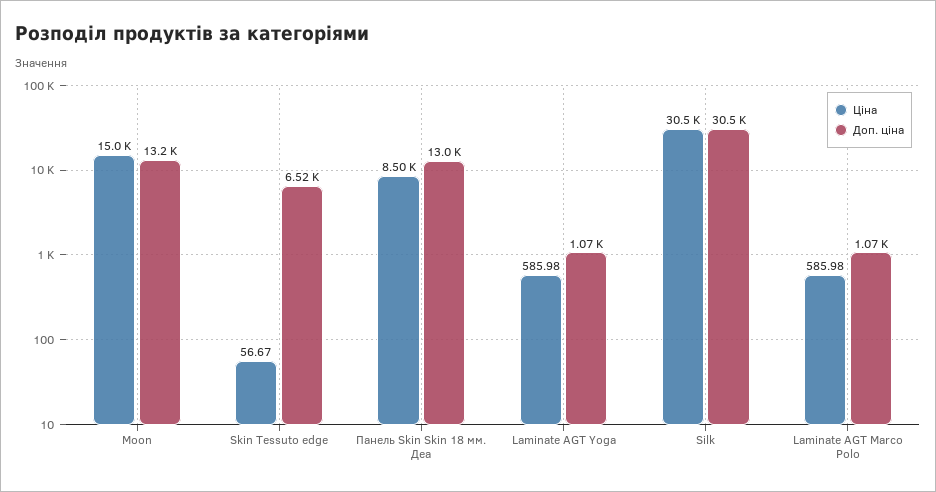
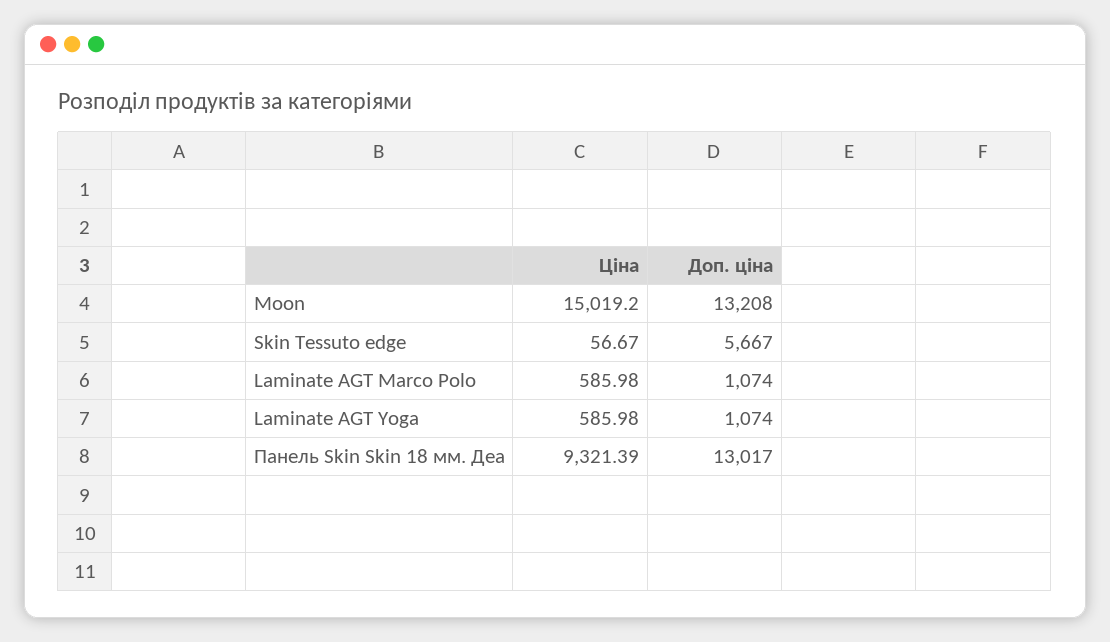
Доп. ціна, Skin Tessuto edge: 6520 -> 5667
Ціна, Панель Skin Skin 18 мм. Деа: 8500 -> 9321.39
Ціна, Silk: 30500 -> none
Доп. ціна, Silk: 30500 -> none

